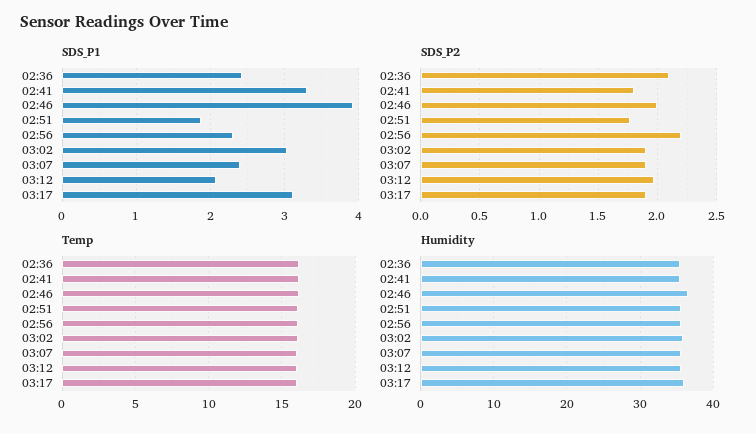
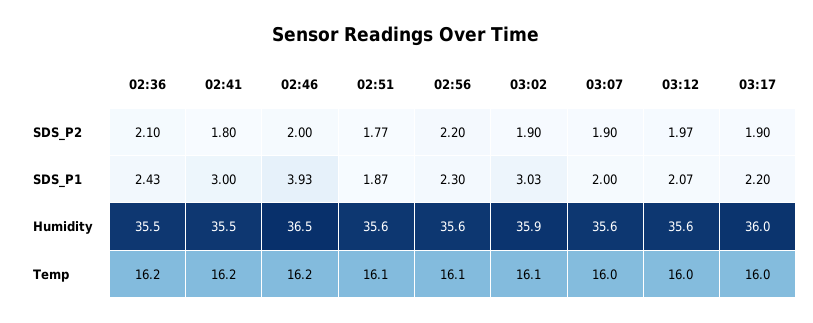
SDS_P1, 02:41: 3.3 -> 3
SDS_P1, 03:07: 2.4 -> 2
SDS_P1, 03:17: 3.1 -> 2.2

